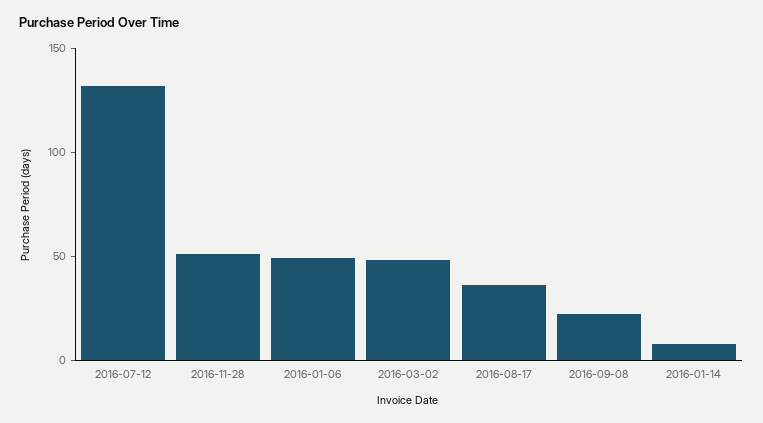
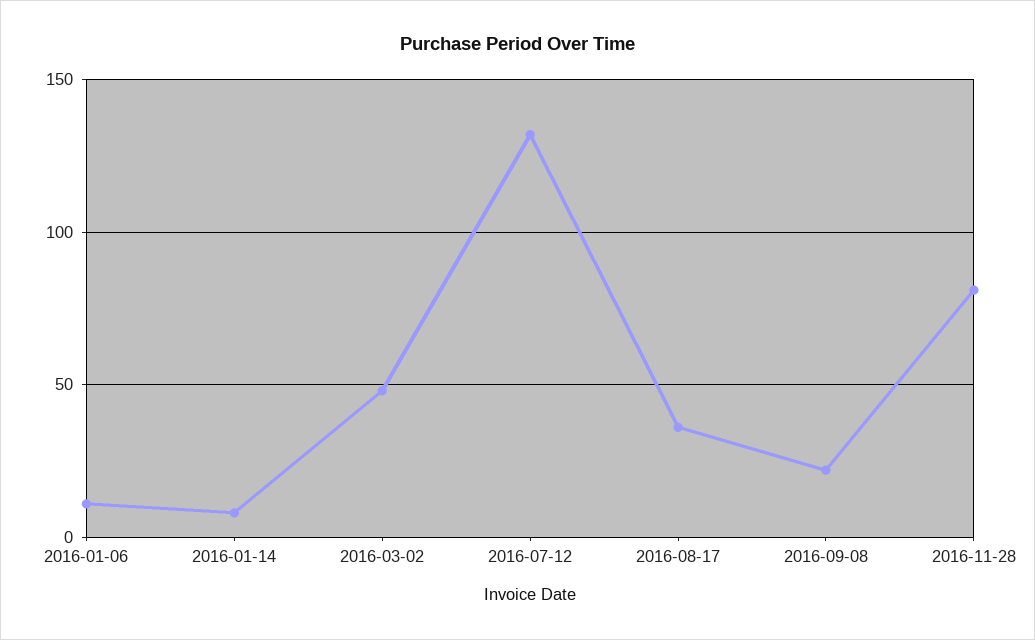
2016-11-28: 50 -> 80
2016-01-06: 50 -> 10

